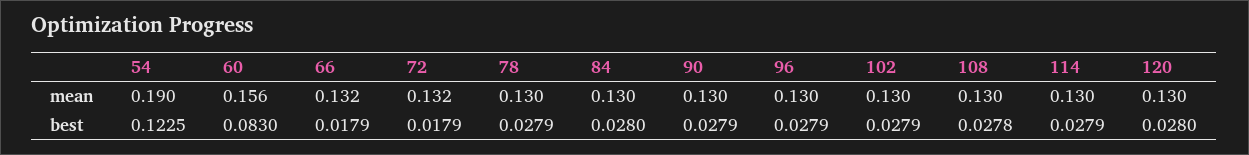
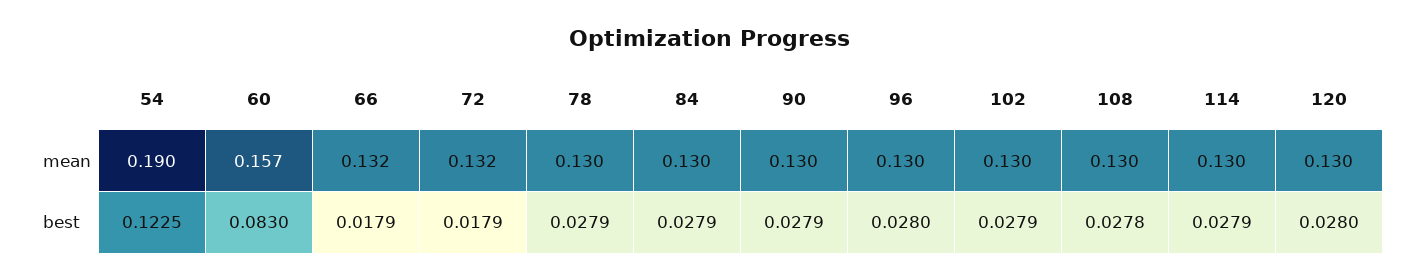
60, mean: 0.156 -> 0.157
84, best: 0.028 -> 0.0279
96, best: 0.0279 -> 0.028

